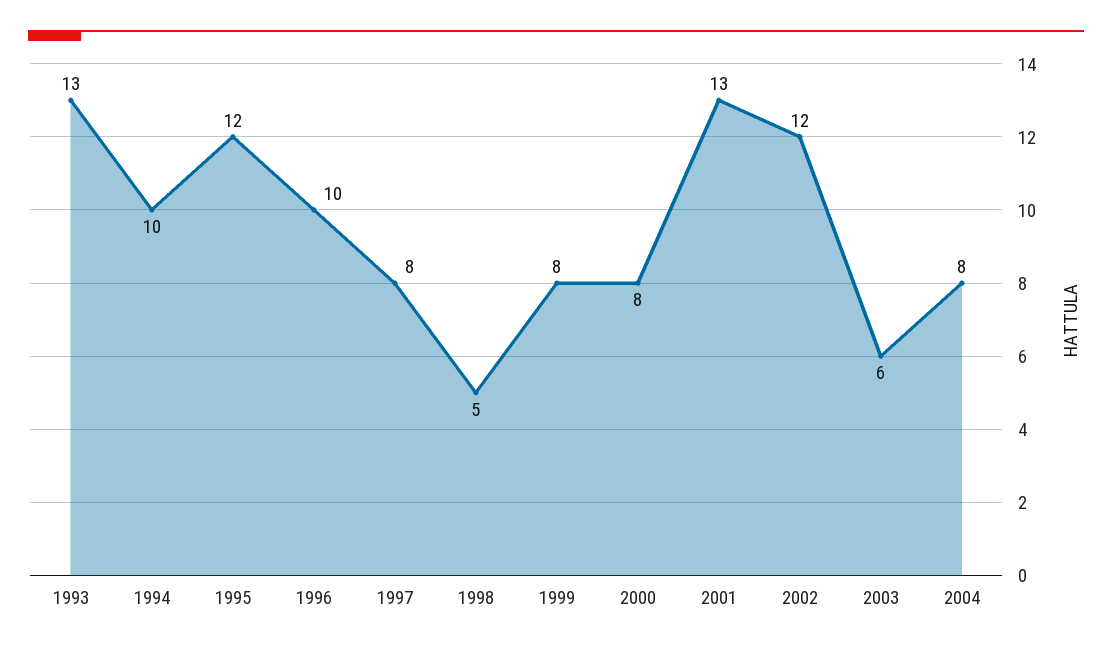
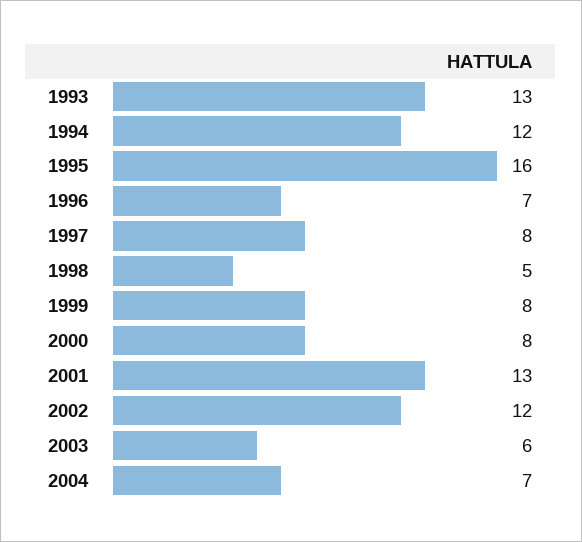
1994: 10 -> 12
1995: 12 -> 16
1996: 10 -> 7
2004: 8 -> 7

